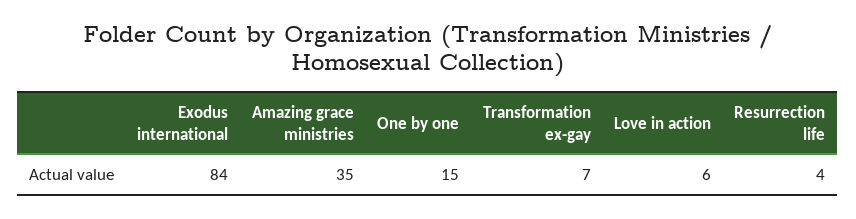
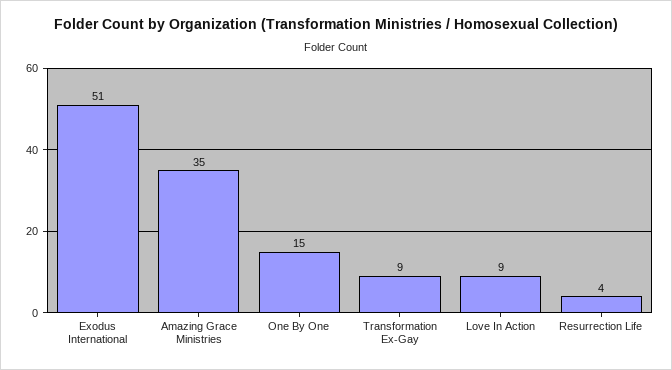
Exodus international: 84 -> 51
Transformation ex-gay: 7 -> 9
Love in action: 6 -> 9

